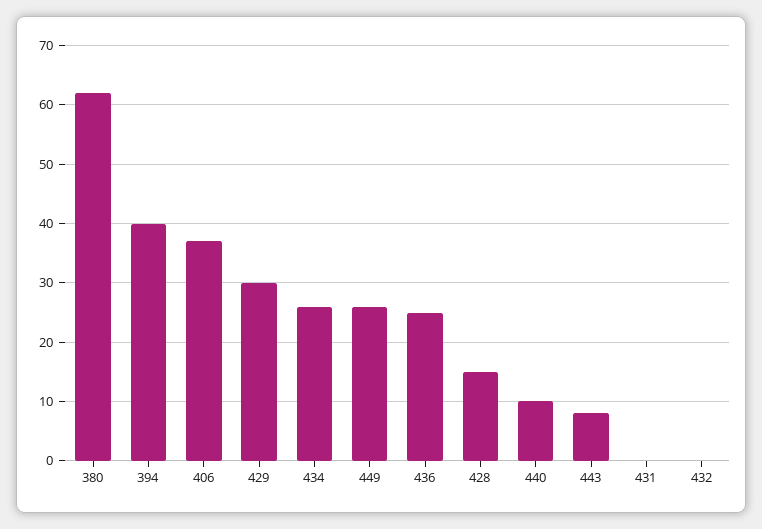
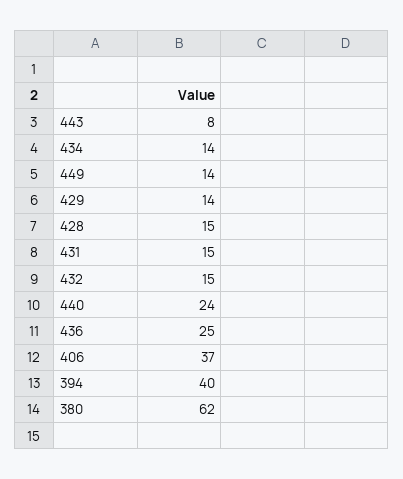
429: 30 -> 14
434: 25 -> 14
449: 25 -> 14
440: 10 -> 24
431: 0 -> 15
432: 0 -> 15

